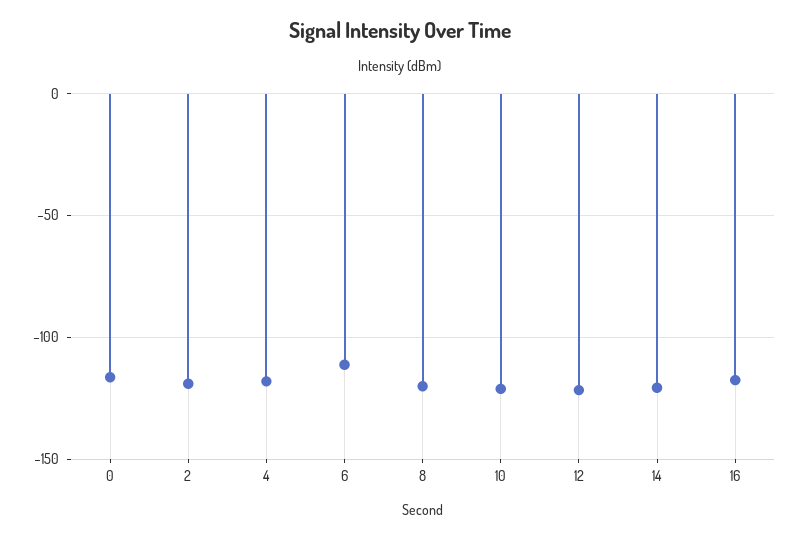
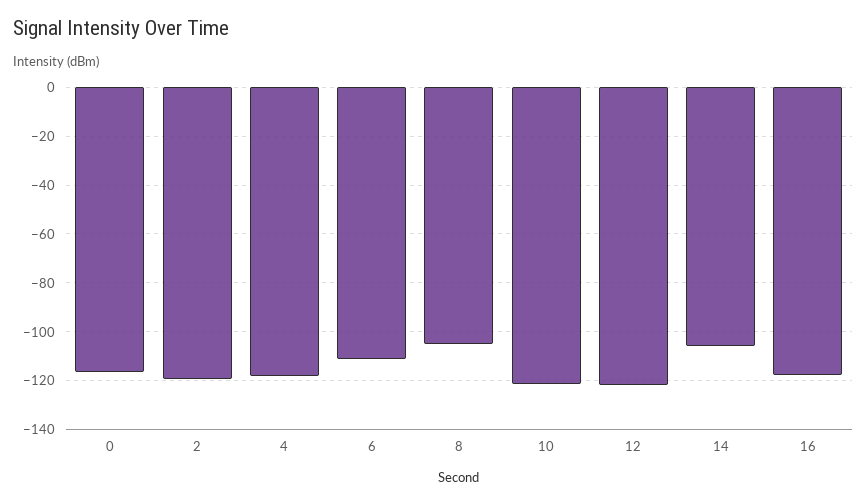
8: -120 -> -105
14: -120 -> -105

